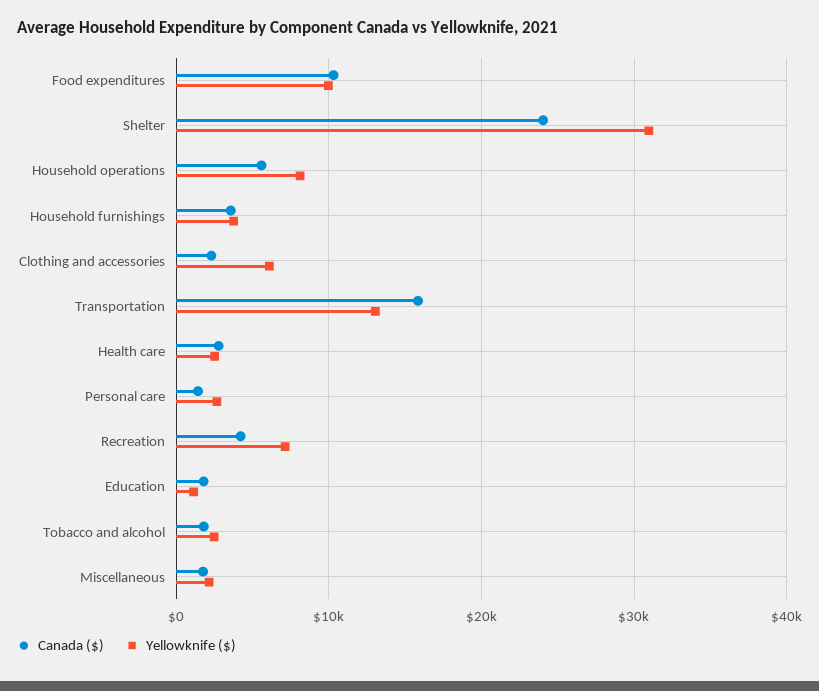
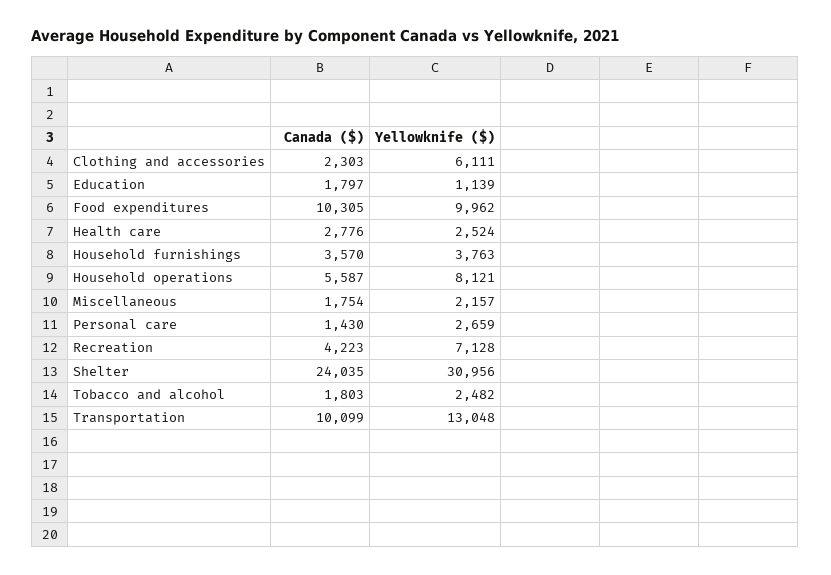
Canada ($), Transportation: 16000 -> 10099

